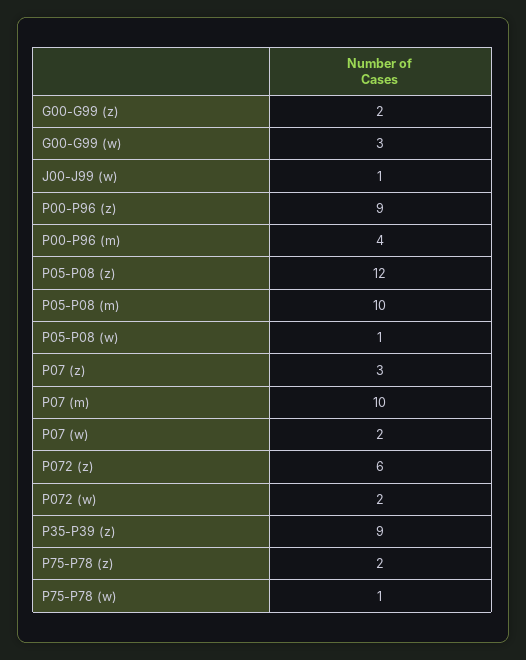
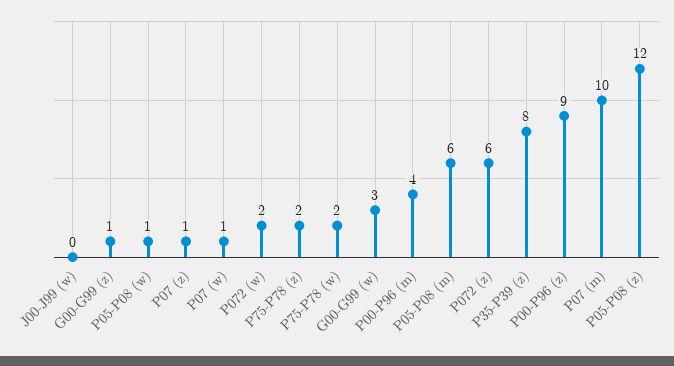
G00-G99 (z): 2 -> 1
J00-J99 (w): 1 -> 0
P05-P08 (m): 10 -> 6
P07 (z): 3 -> 1
P07 (w): 2 -> 1
P35-P39 (z): 9 -> 8
P75-P78 (w): 1 -> 2

